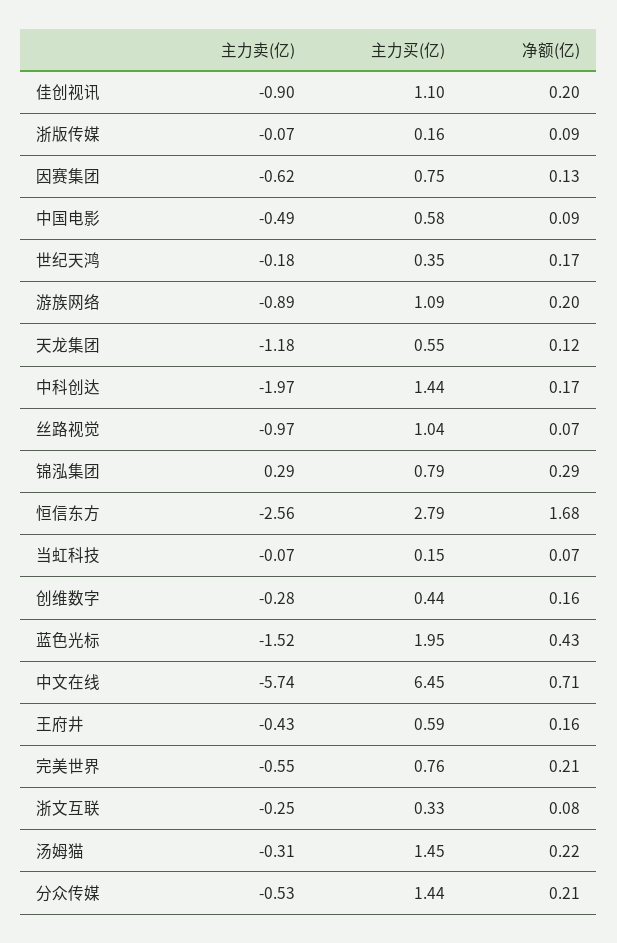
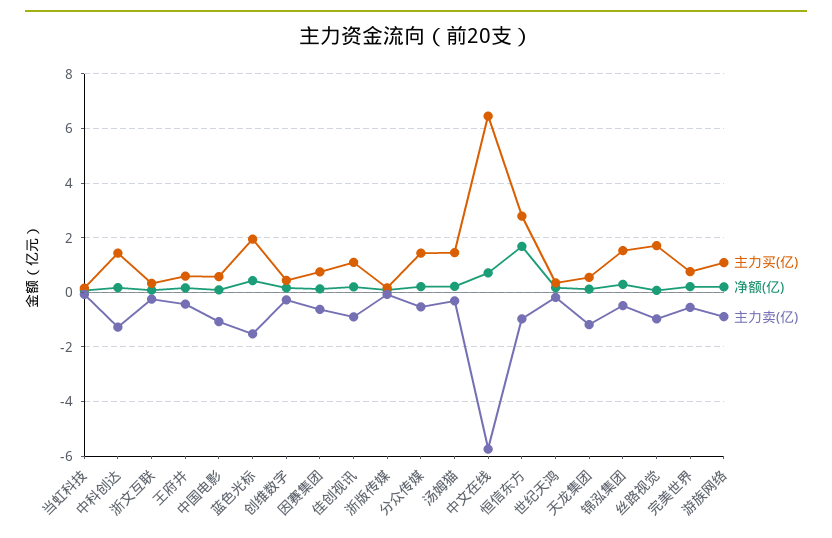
主力卖(亿), 中国电影: -0.49 -> -1
主力卖(亿), 中科创达: -1.97 -> -1.25
主力买(亿), 丝路视觉: 1.04 -> 1.75
主力卖(亿), 锦泓集团: 0.29 -> -0.5
主力买(亿), 锦泓集团: 0.79 -> 1.5
主力卖(亿), 恒信东方: -2.56 -> -1

